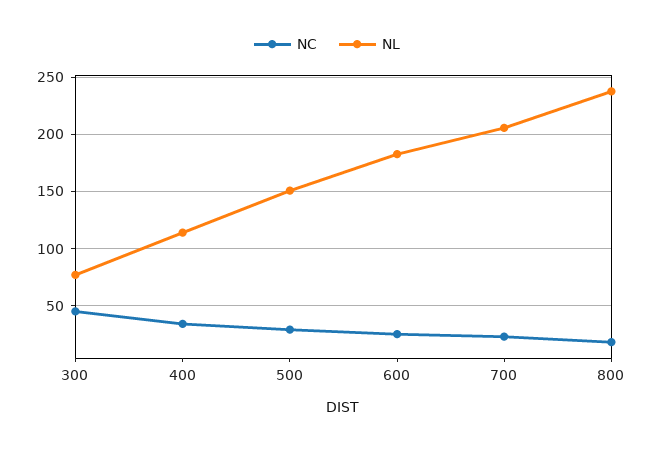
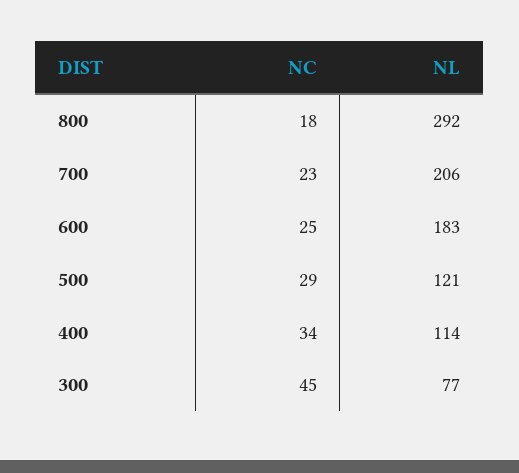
NL, 500: 150 -> 121
NL, 800: 240 -> 292

